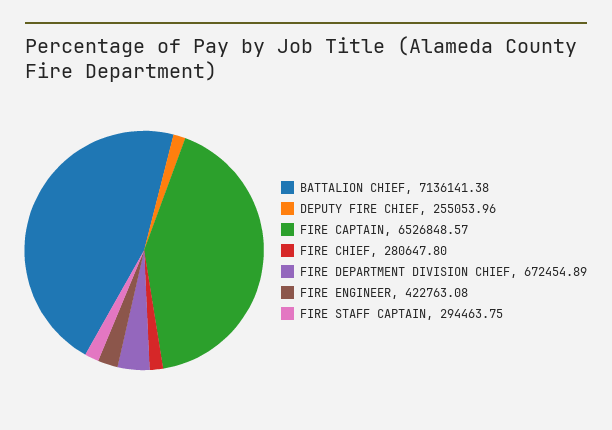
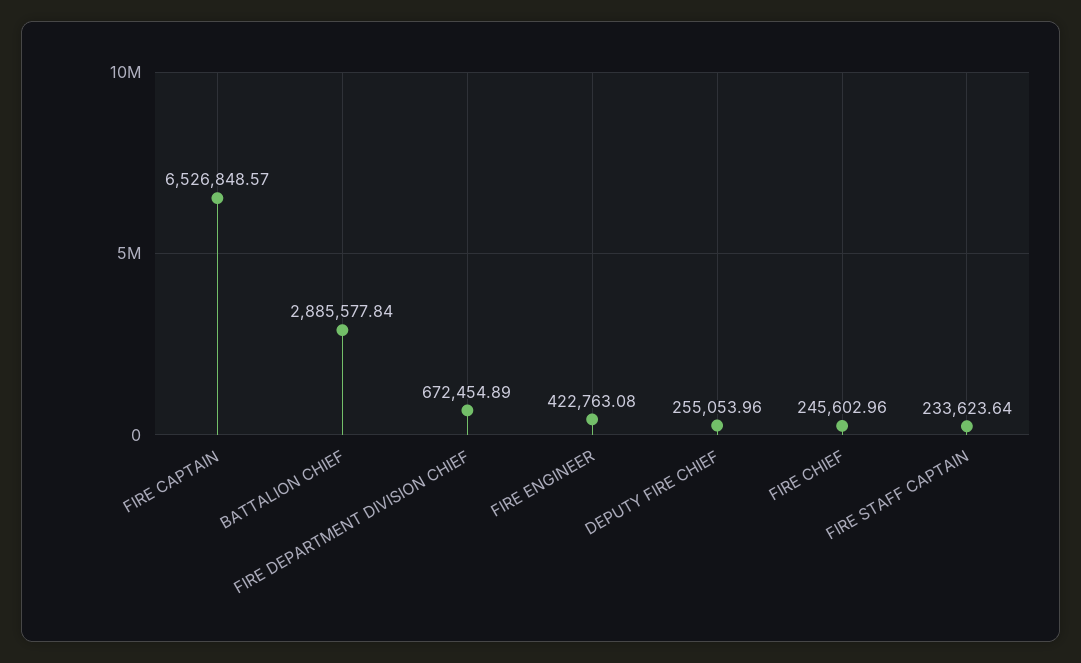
BATTALION CHIEF: 7136141.38 -> 2885577.84
FIRE CHIEF: 280647.8 -> 245602.96
FIRE STAFF CAPTAIN: 294463.75 -> 233623.64

